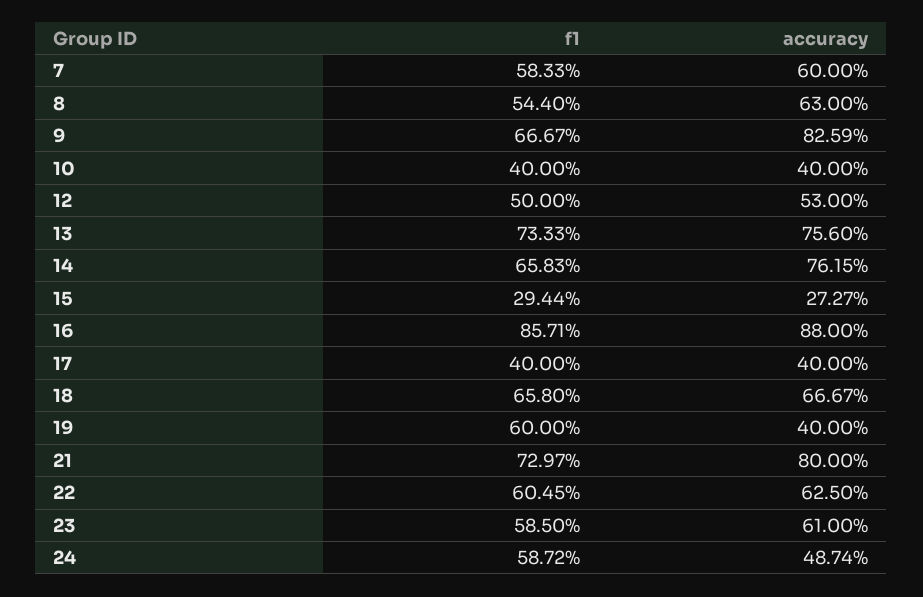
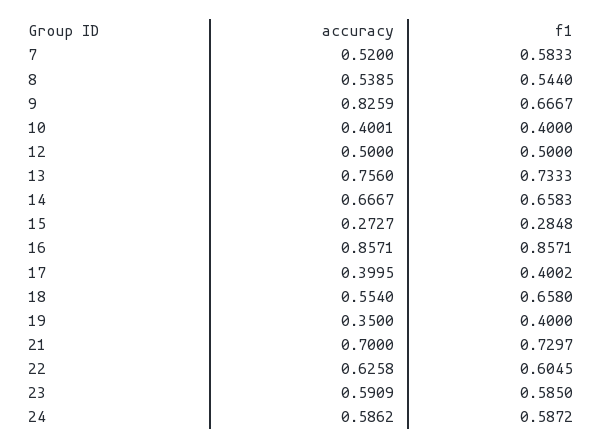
accuracy, 7: 0.6 -> 0.52
accuracy, 8: 0.63 -> 0.5385
accuracy, 10: 0.4 -> 0.4001
accuracy, 12: 0.53 -> 0.5
accuracy, 14: 0.7615 -> 0.6667
f1, 15: 0.2944 -> 0.2848
accuracy, 16: 0.88 -> 0.8571
f1, 17: 0.4 -> 0.4002
accuracy, 17: 0.4 -> 0.3995
accuracy, 18: 0.6667 -> 0.554
f1, 19: 0.6 -> 0.4
accuracy, 19: 0.4 -> 0.35
accuracy, 21: 0.8 -> 0.7
accuracy, 22: 0.625 -> 0.6258
accuracy, 23: 0.61 -> 0.5909
accuracy, 24: 0.4874 -> 0.5862

